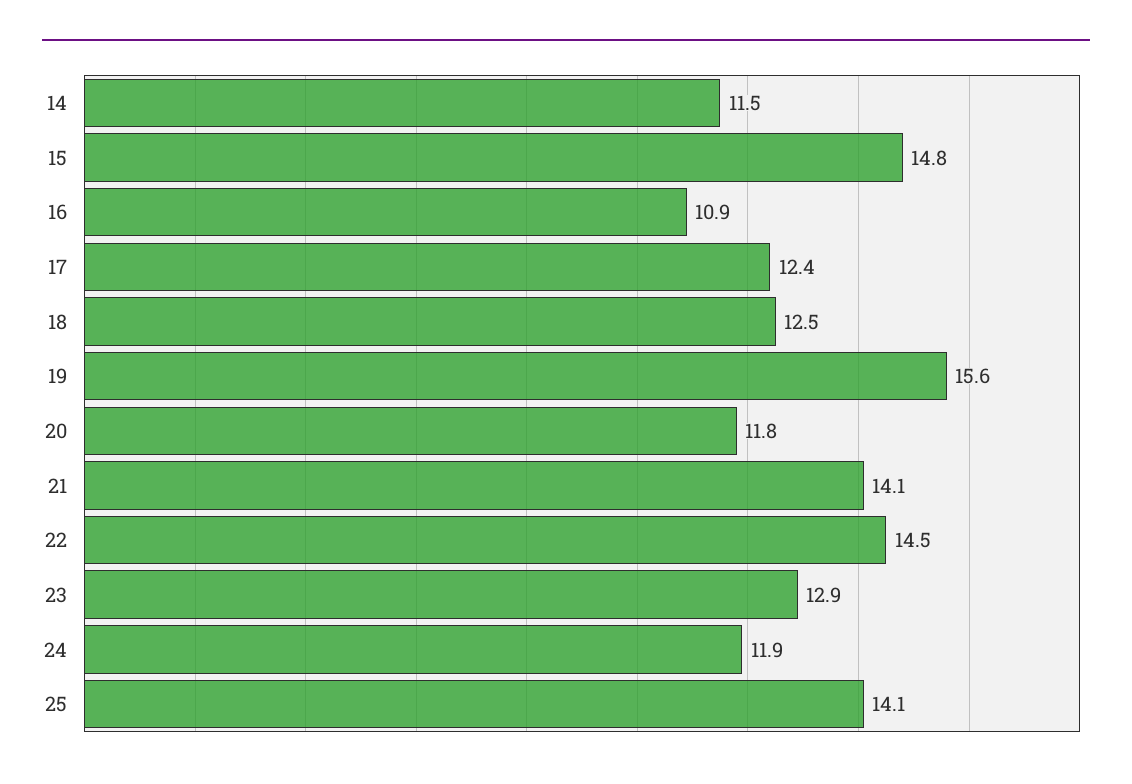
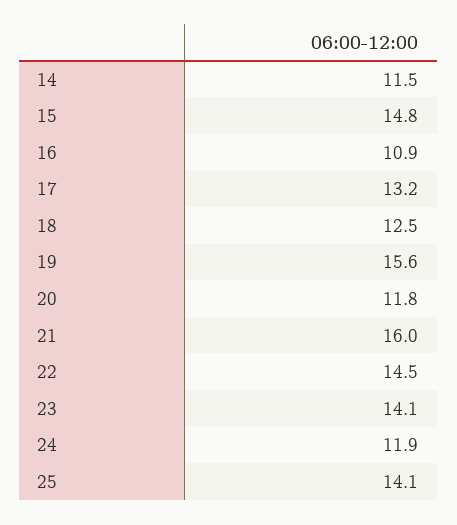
17: 12.4 -> 13.2
21: 14.1 -> 16
23: 12.9 -> 14.1

